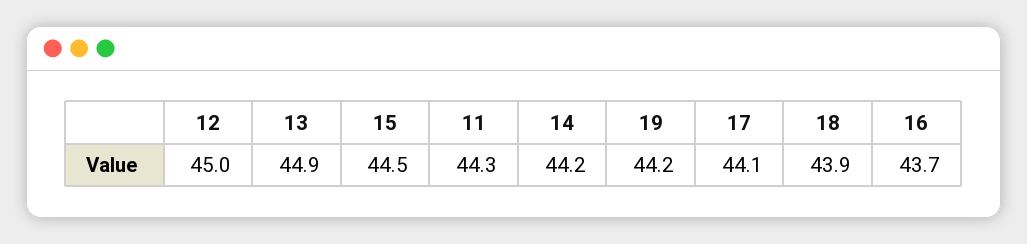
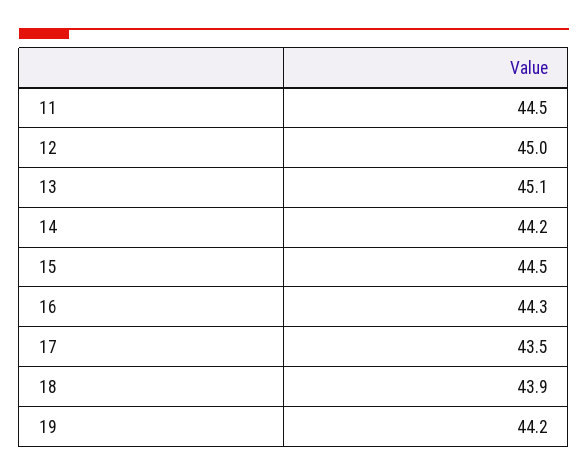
13: 44.9 -> 45.1
11: 44.3 -> 44.5
17: 44.1 -> 43.5
16: 43.7 -> 44.3

